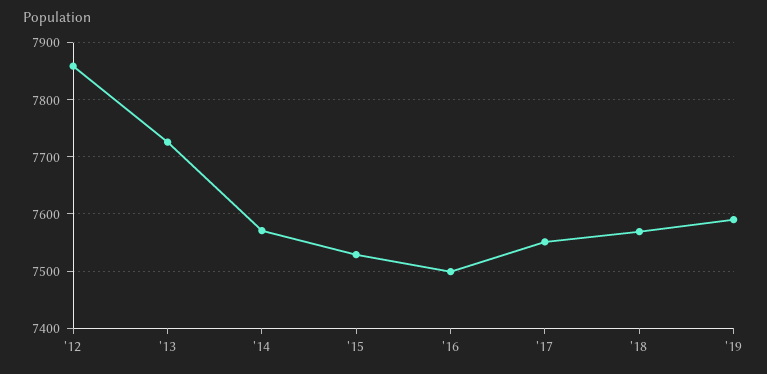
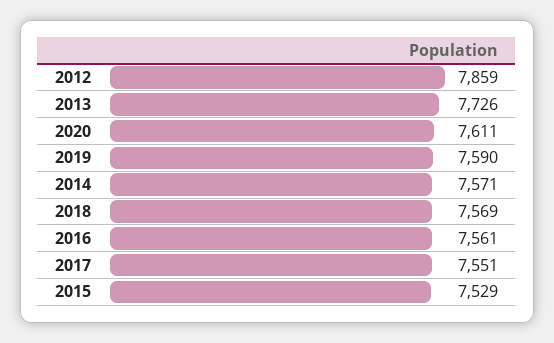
'16: 7500 -> 7561
2020: none -> 7611

